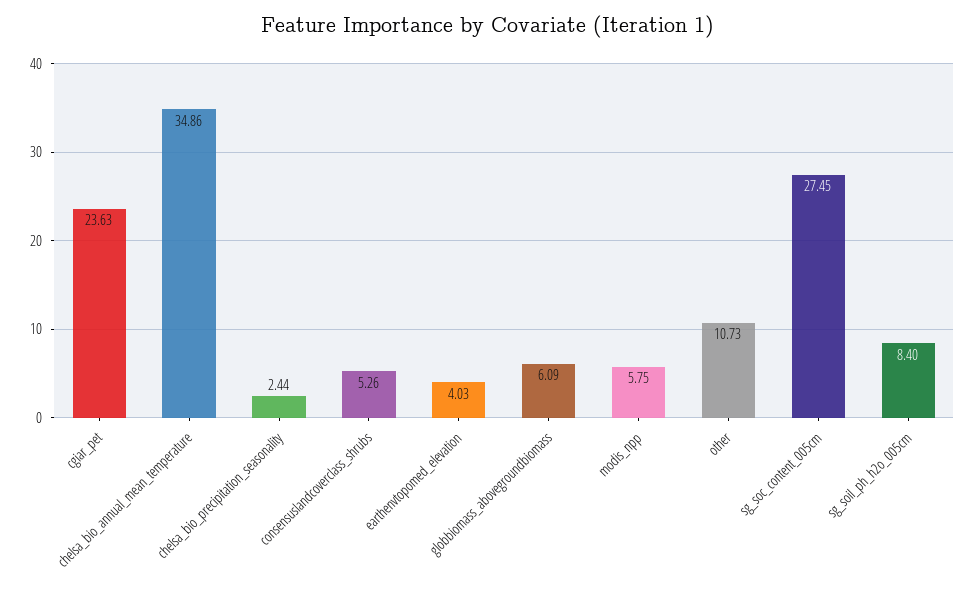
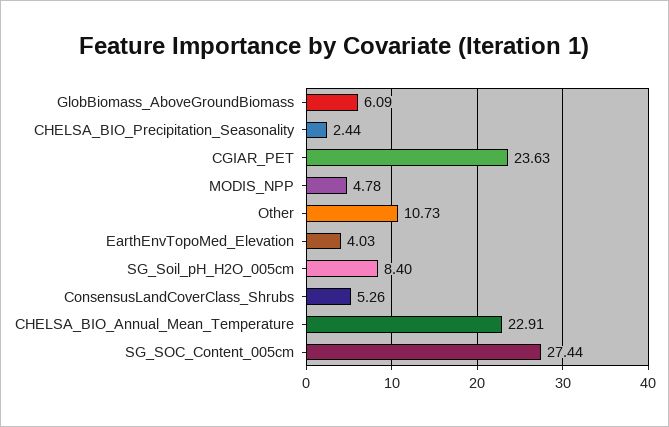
chelsa_bio_annual_mean_temperature: 34.86 -> 22.91
modis_npp: 5.75 -> 4.78
sg_soc_content_005cm: 27.45 -> 27.44

